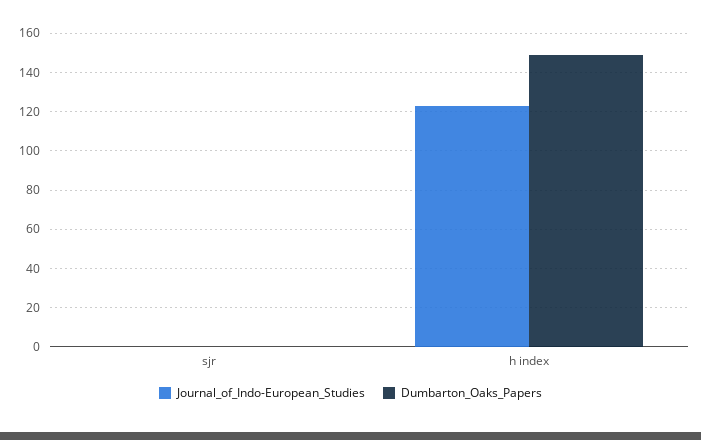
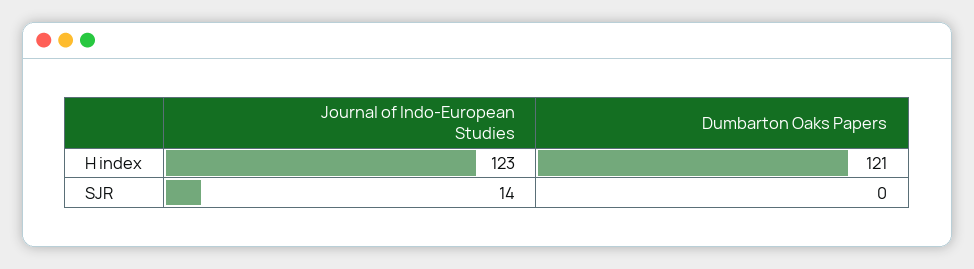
Journal_of_Indo-European_Studies, sjr: 0 -> 14
Dumbarton_Oaks_Papers, h index: 150 -> 121

